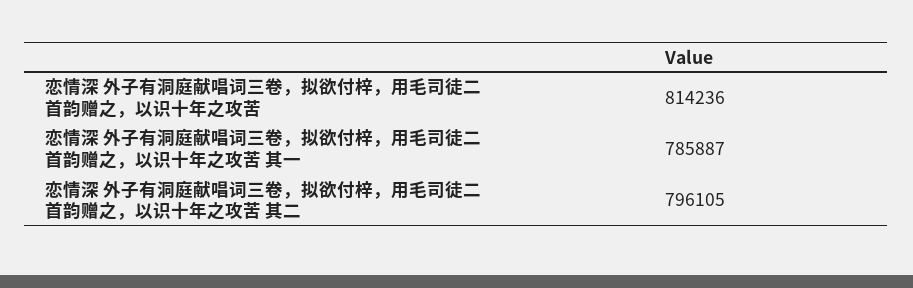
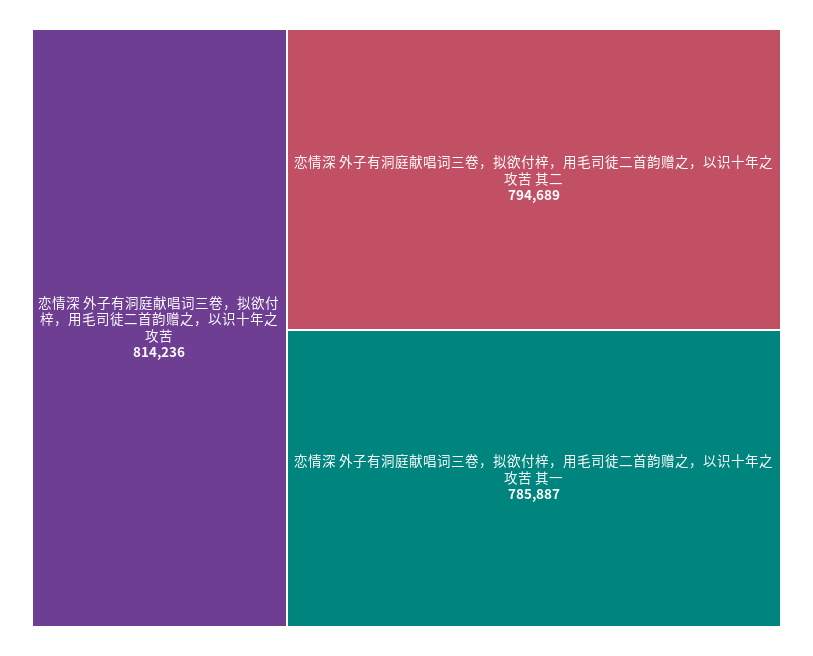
恋情深 外子有洞庭献唱词三卷，拟欲付梓，用毛司徒二首韵赠之，以识十年之攻苦 其二: 796105 -> 794689

